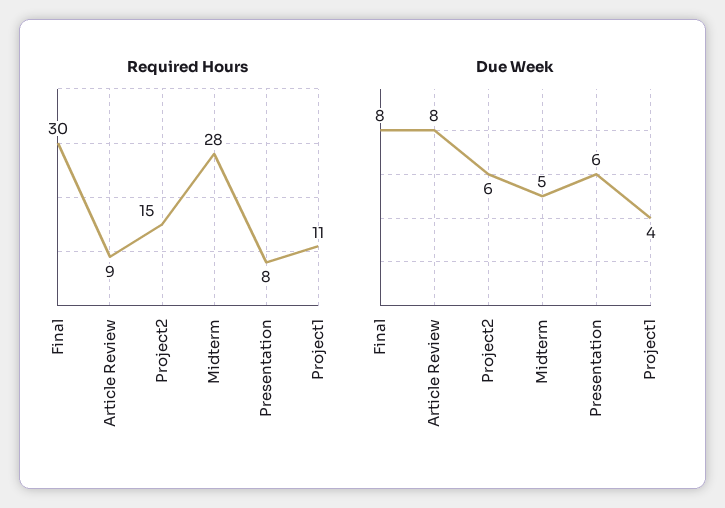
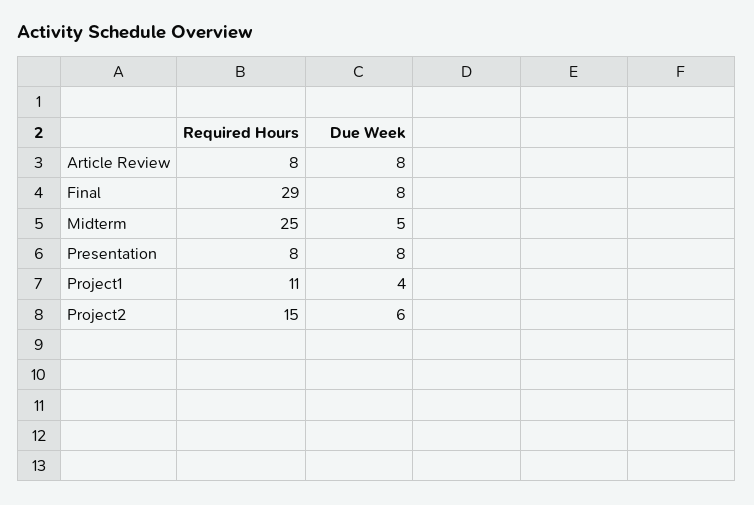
Required Hours, Final: 30 -> 29
Required Hours, Article Review: 9 -> 8
Required Hours, Midterm: 28 -> 25
Due Week, Presentation: 6 -> 8

